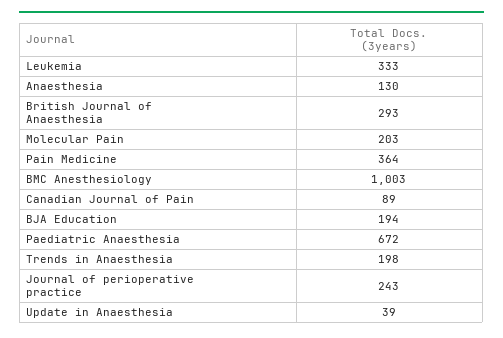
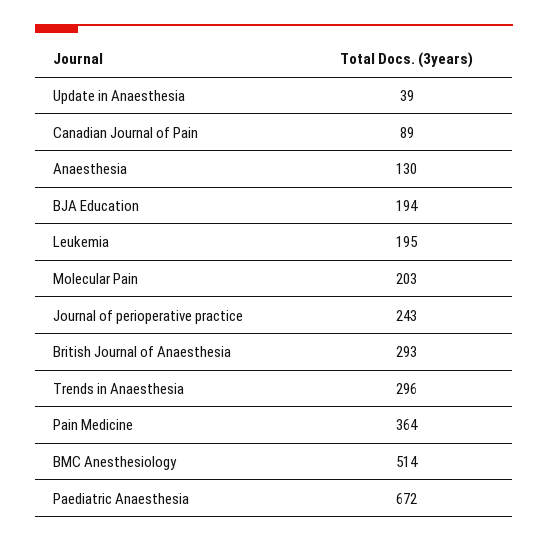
Leukemia: 333 -> 195
BMC Anesthesiology: 1003 -> 514
Trends in Anaesthesia: 198 -> 296

